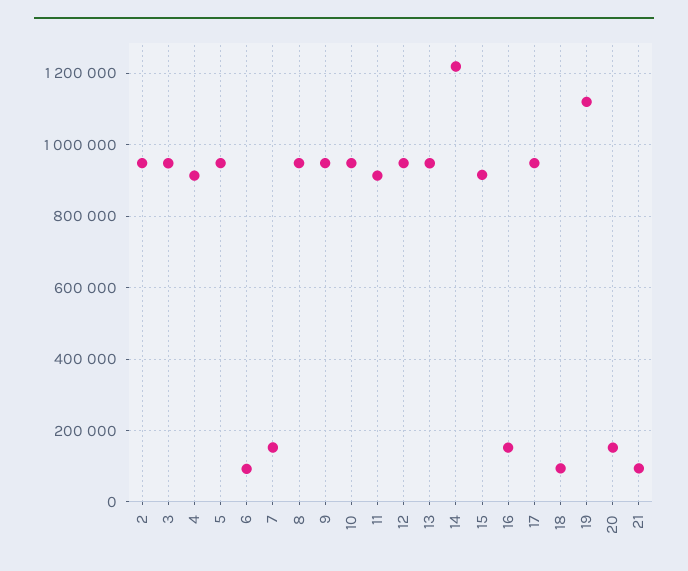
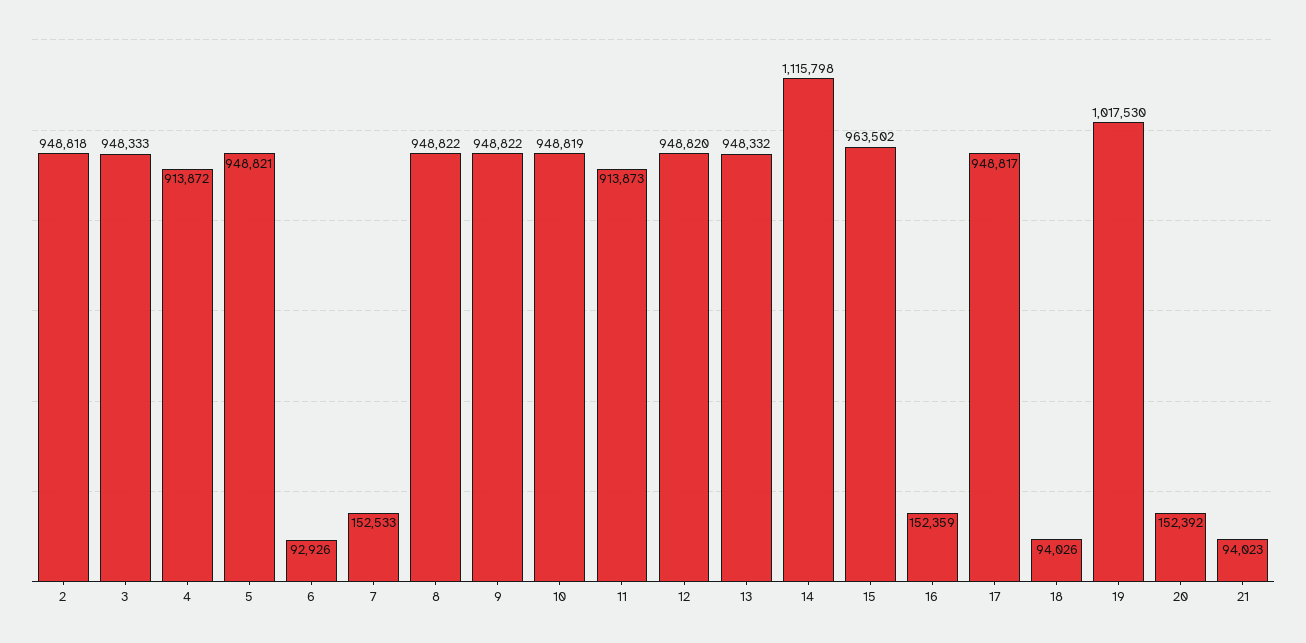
14: 1220000 -> 1115798
15: 920000 -> 963502
19: 1120000 -> 1017530

